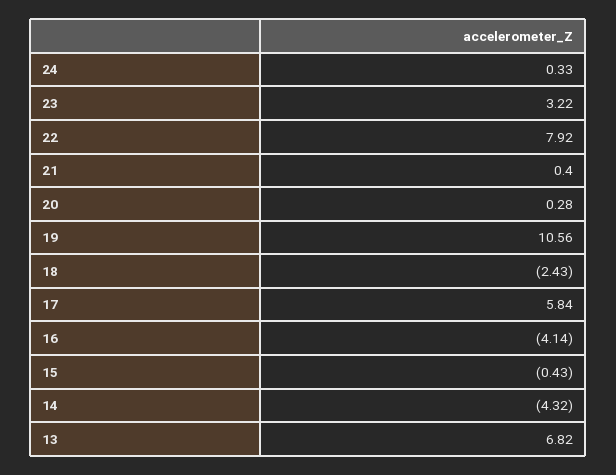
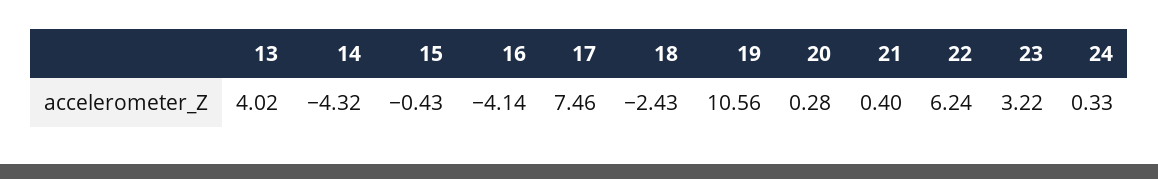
22: 7.92 -> 6.24
17: 5.84 -> 7.46
13: 6.82 -> 4.02

